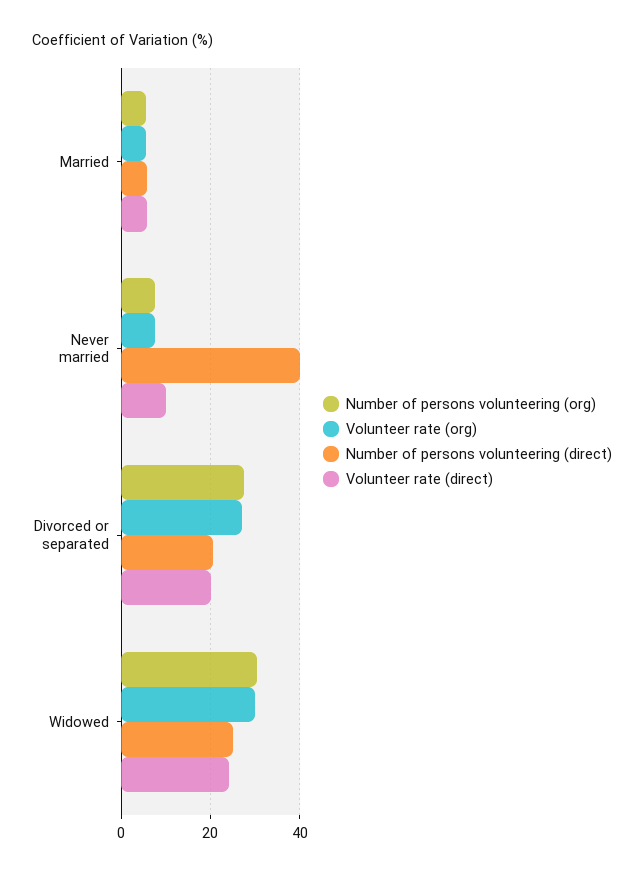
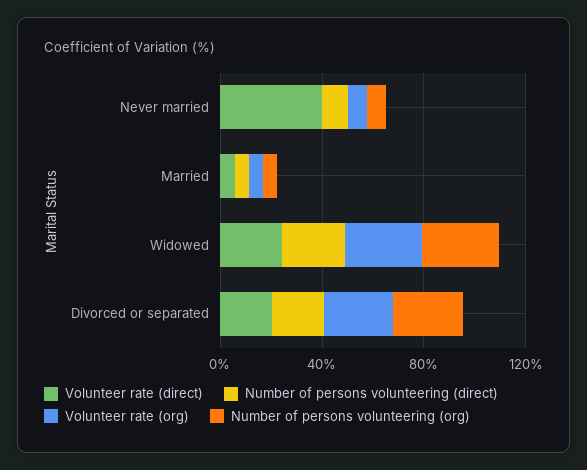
Number of persons volunteering (direct), Never married: 40 -> 10
Volunteer rate (direct), Never married: 10 -> 40

